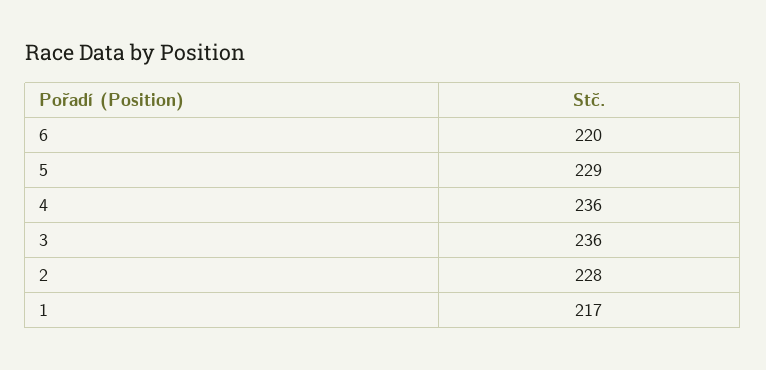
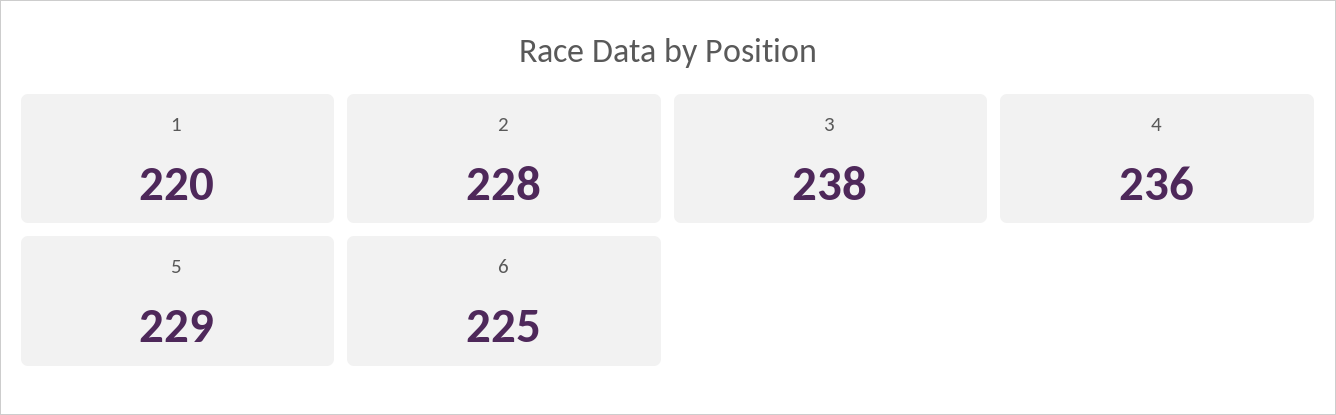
6: 220 -> 225
3: 236 -> 238
1: 217 -> 220

